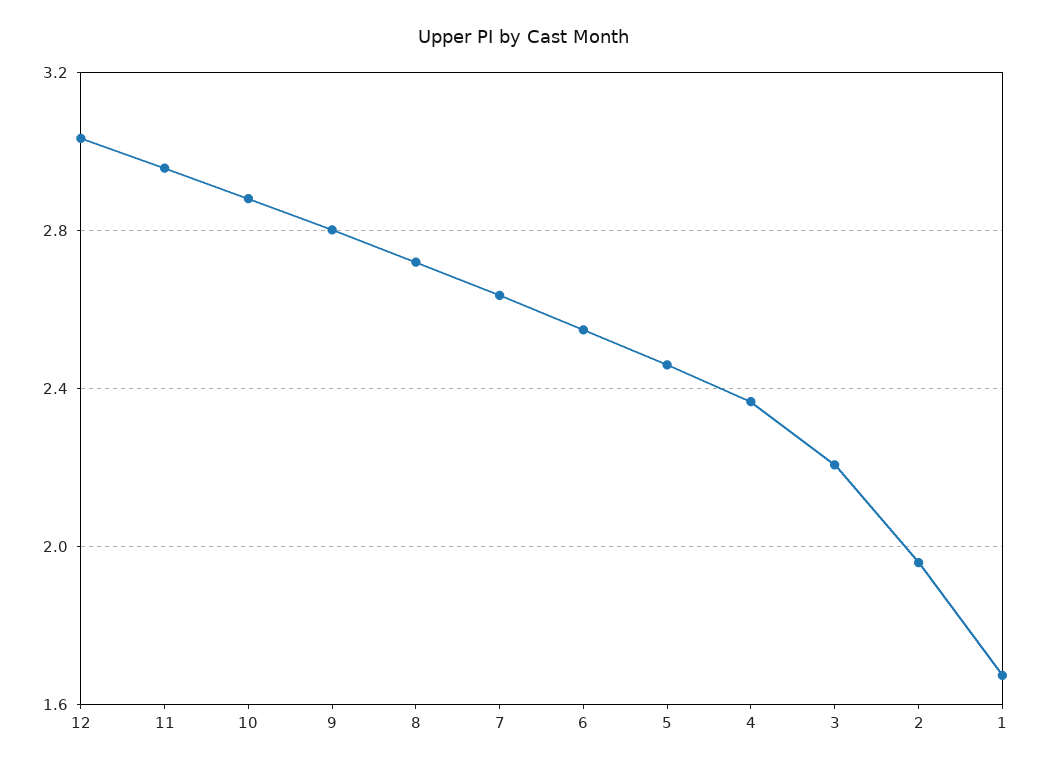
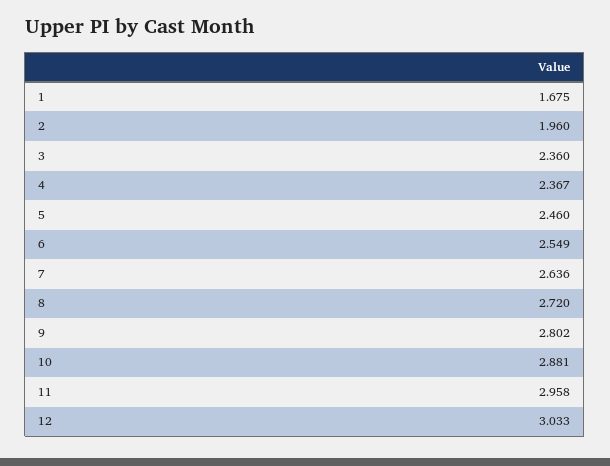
3: 2.2 -> 2.36

